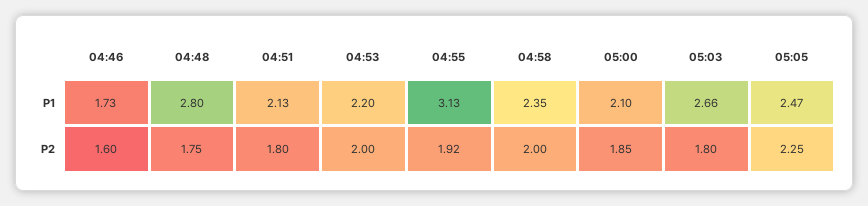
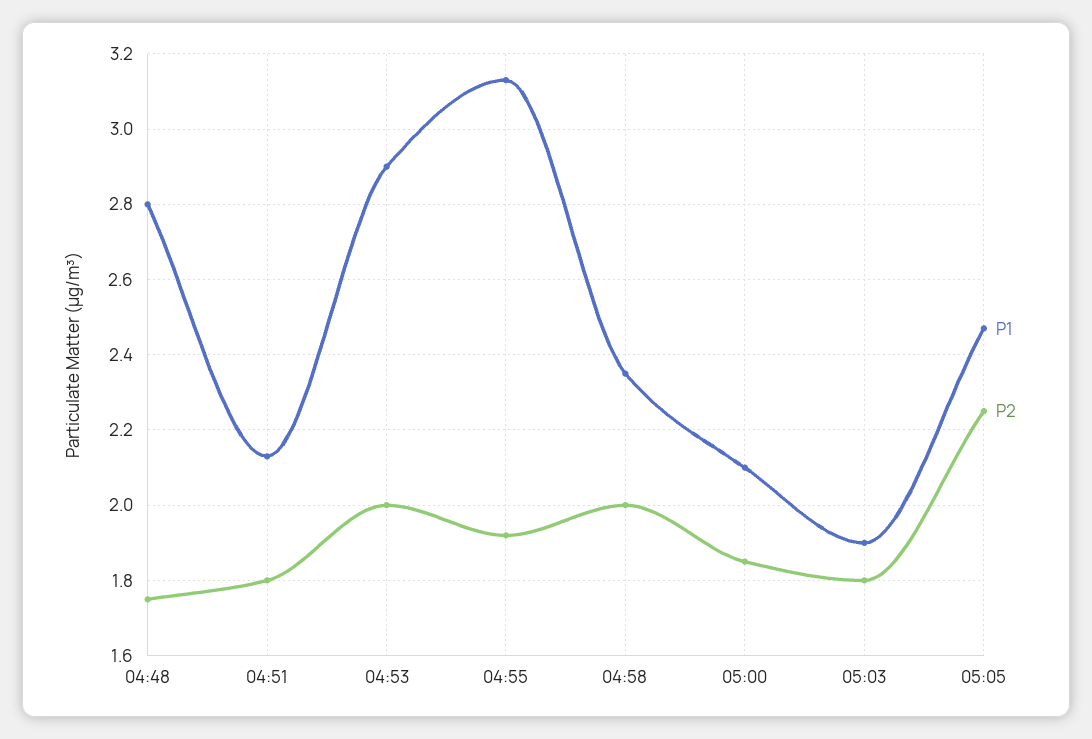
P1, 04:46: 1.73 -> none
P1, 04:53: 2.2 -> 2.9
P1, 05:03: 2.66 -> 1.9
P2, 04:46: 1.6 -> none

